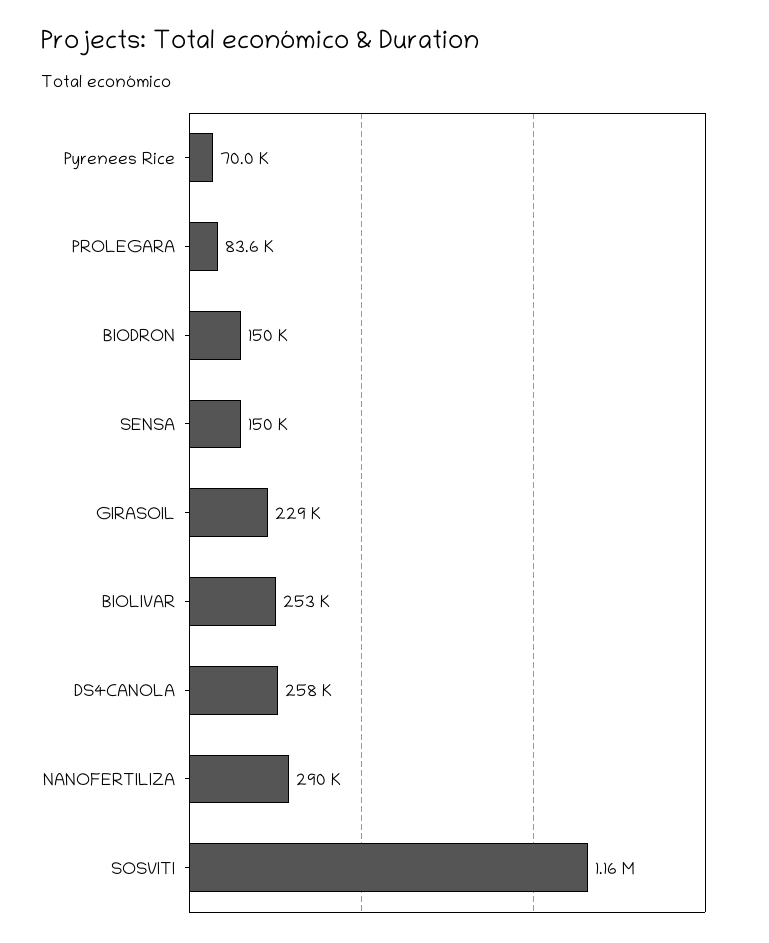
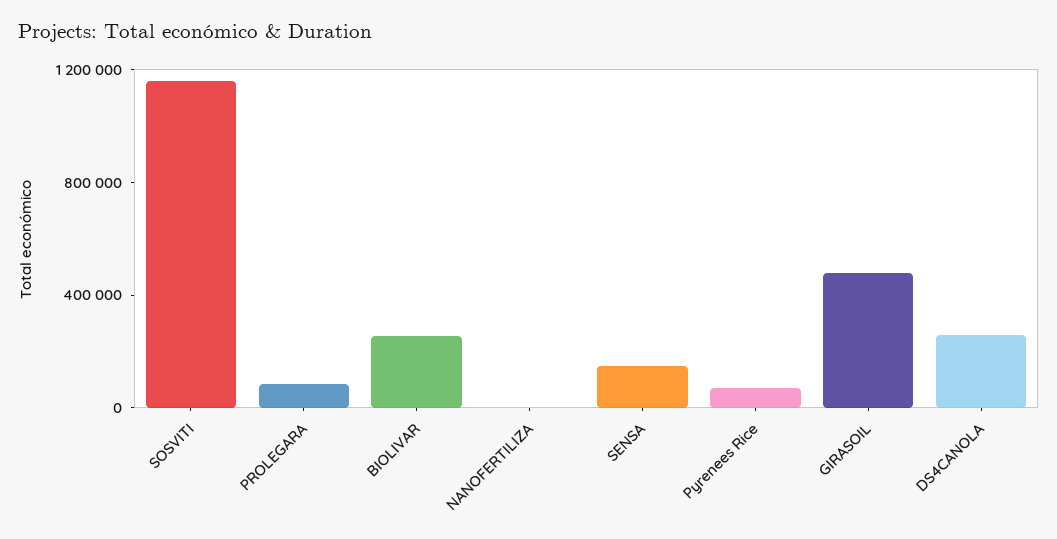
BIODRON: 150000 -> none
GIRASOIL: 229000 -> 500000
NANOFERTILIZA: 290000 -> 0

